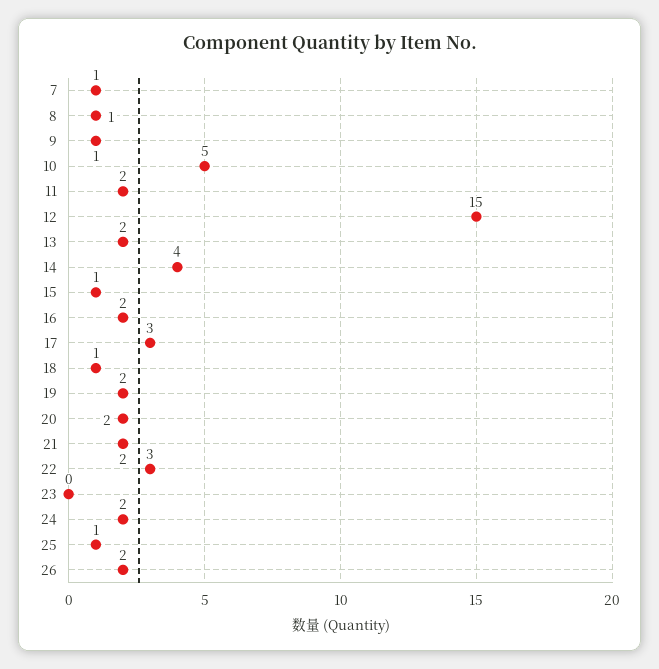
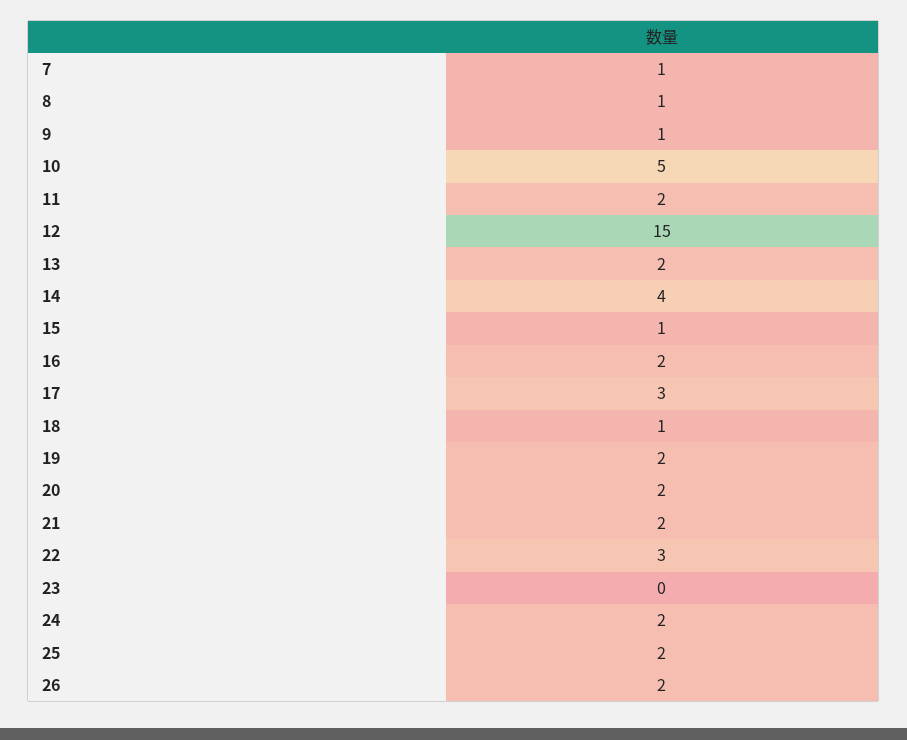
25: 1 -> 2

